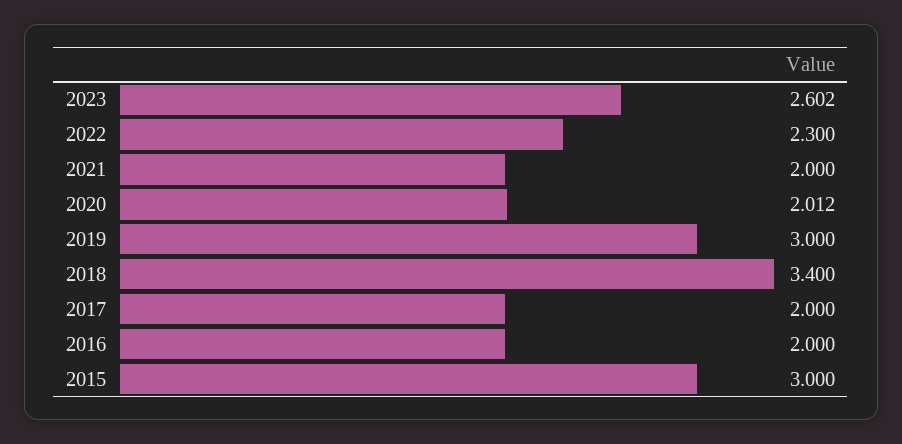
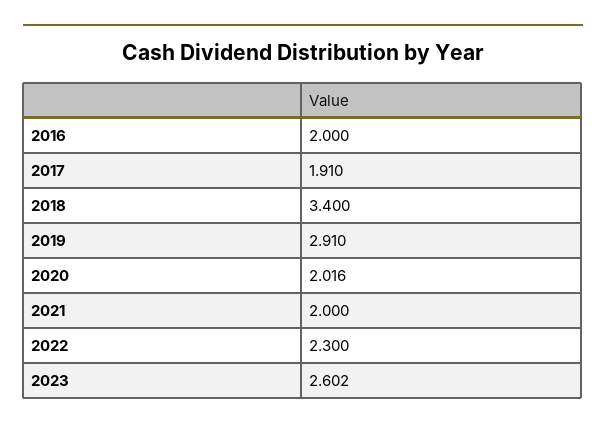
2020: 2.012 -> 2.016
2019: 3 -> 2.91
2017: 2 -> 1.91
2015: 3 -> none

